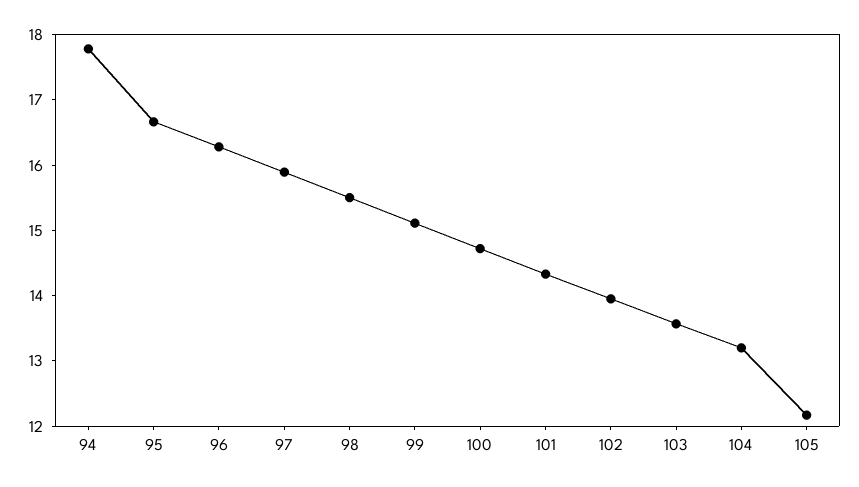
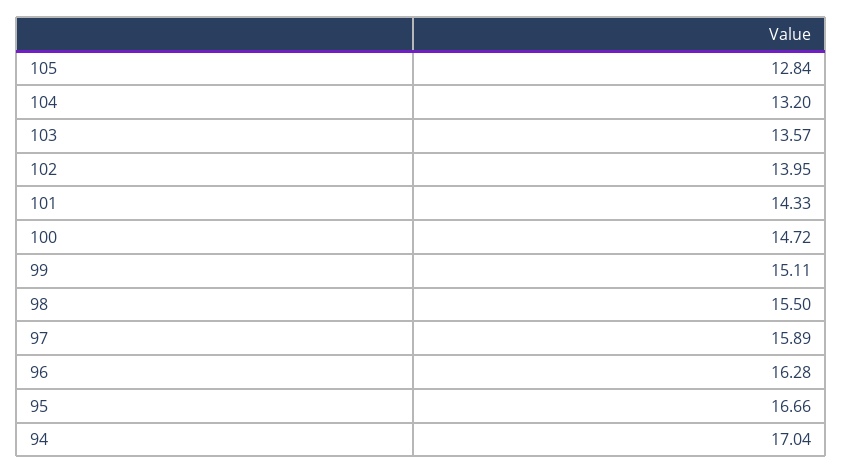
94: 17.8 -> 17.04
105: 12.2 -> 12.84

